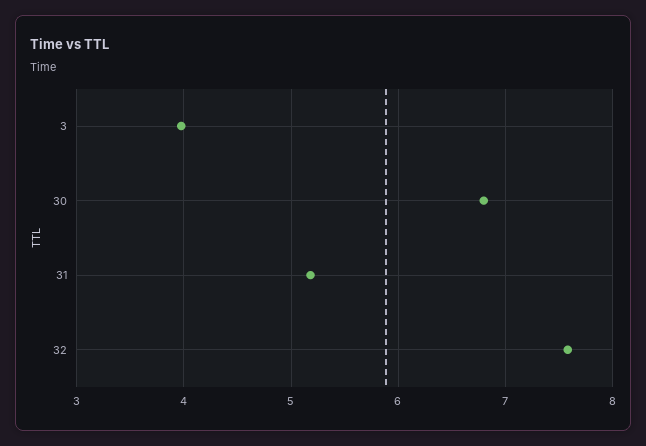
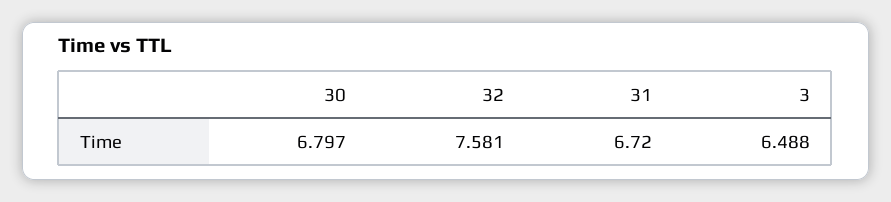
3: 4 -> 6.488
31: 5.2 -> 6.72

